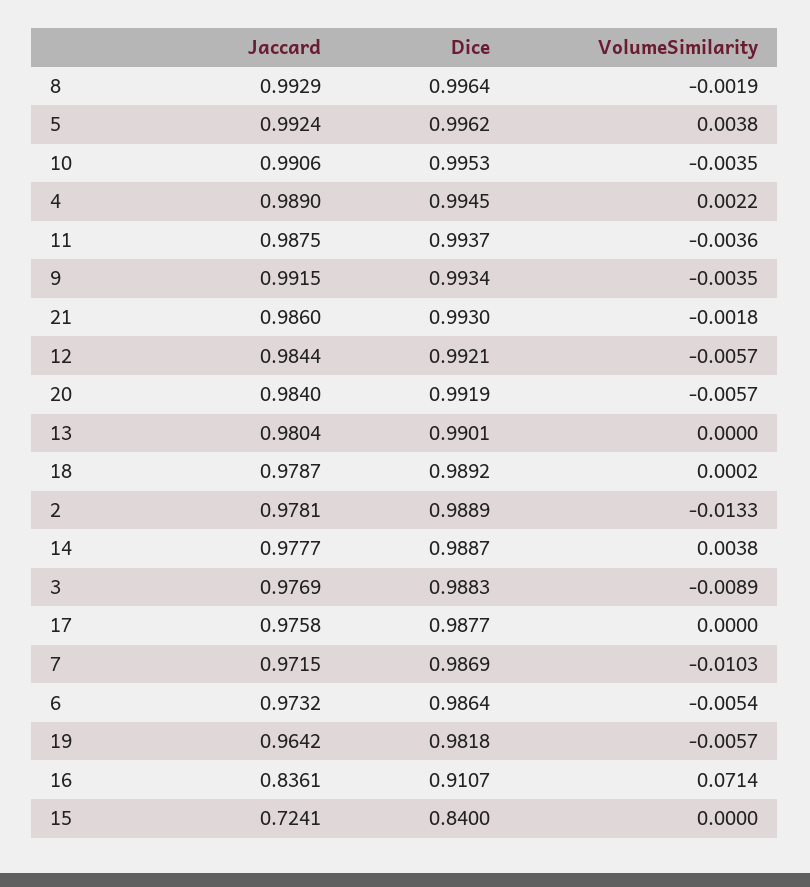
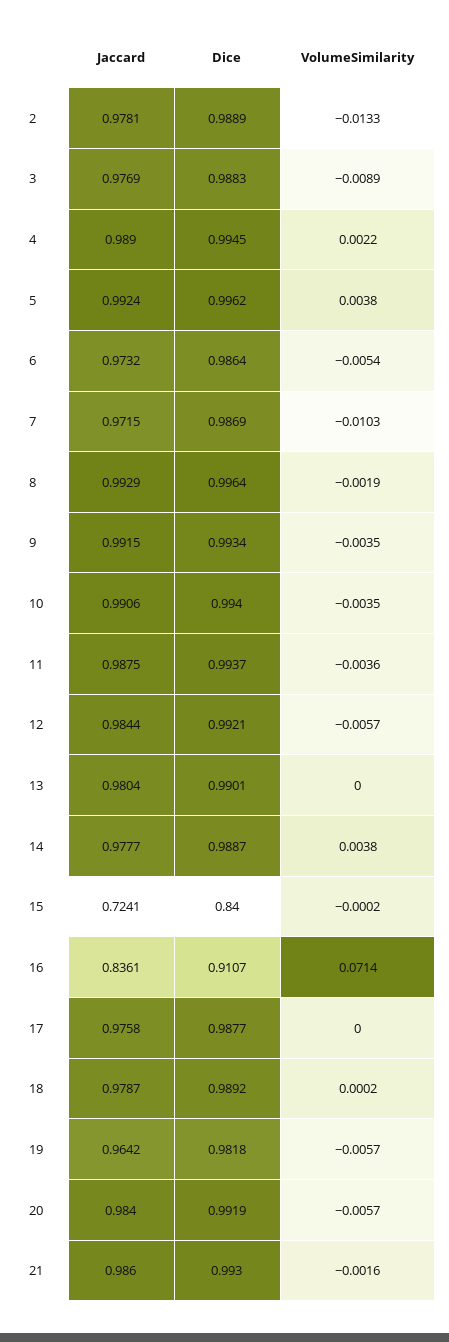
Dice, 10: 0.9953 -> 0.994
VolumeSimilarity, 21: -0.0018 -> -0.0016
VolumeSimilarity, 15: 0 -> -0.0002

